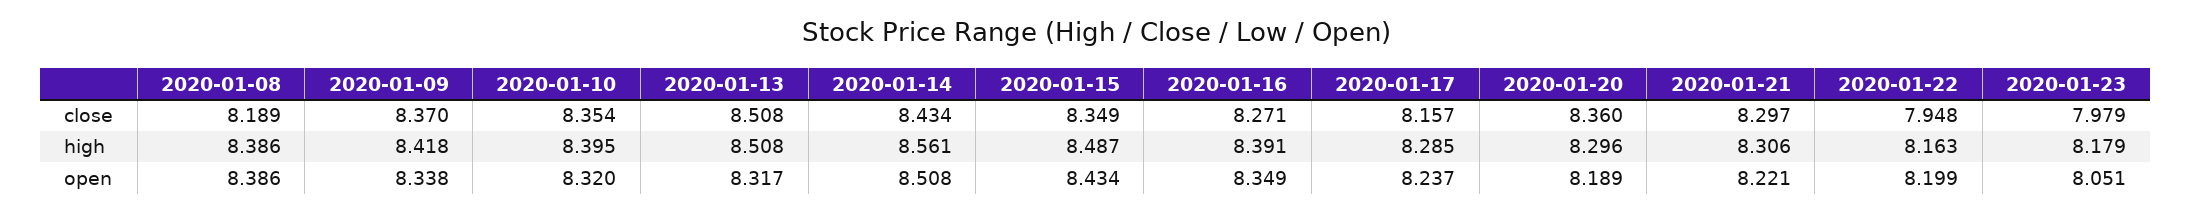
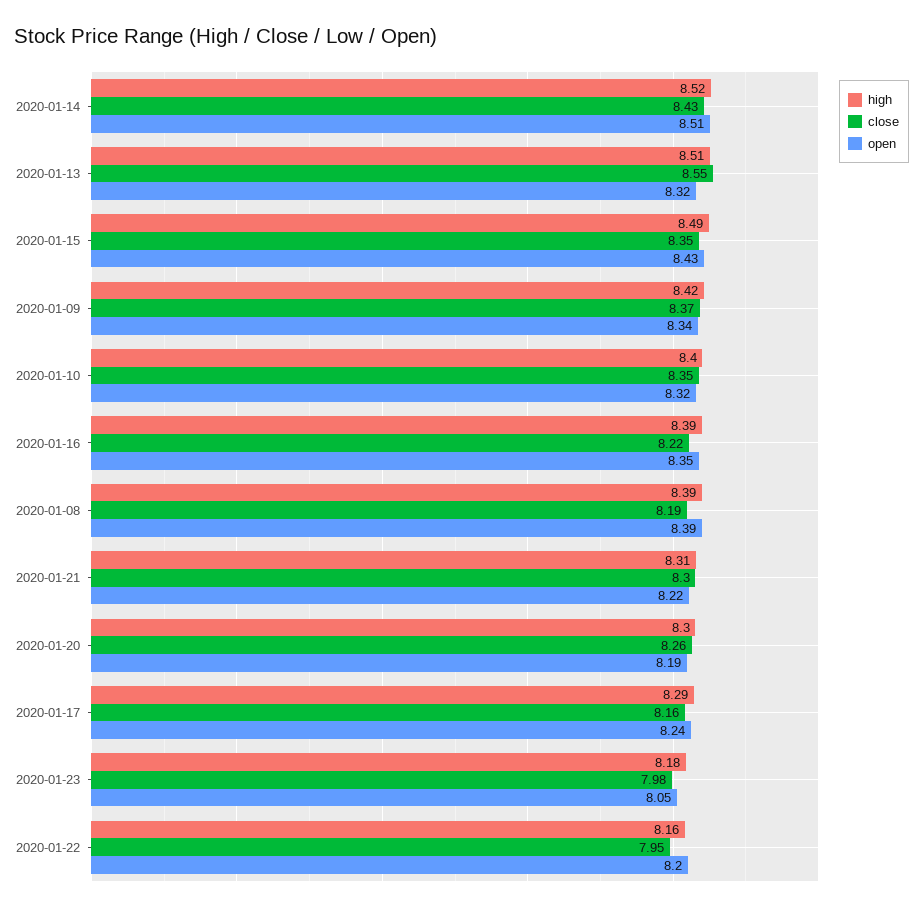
close, 2020-01-13: 8.508 -> 8.55
close, 2020-01-16: 8.271 -> 8.22
close, 2020-01-20: 8.36 -> 8.26
high, 2020-01-14: 8.561 -> 8.52

